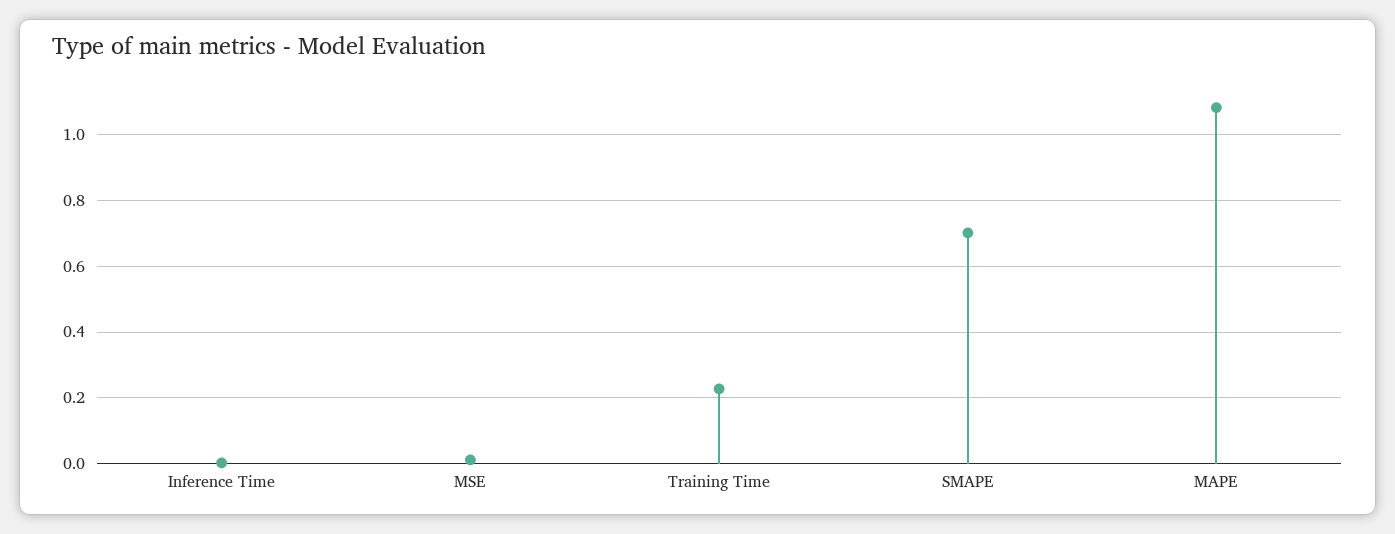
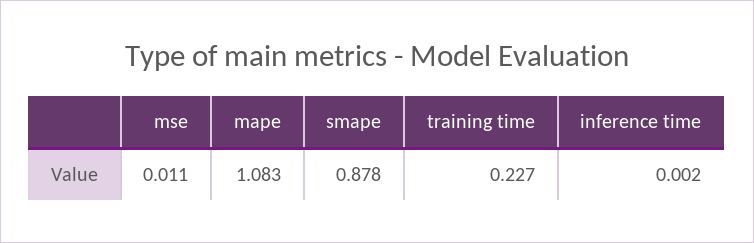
SMAPE: 0.7 -> 0.878

